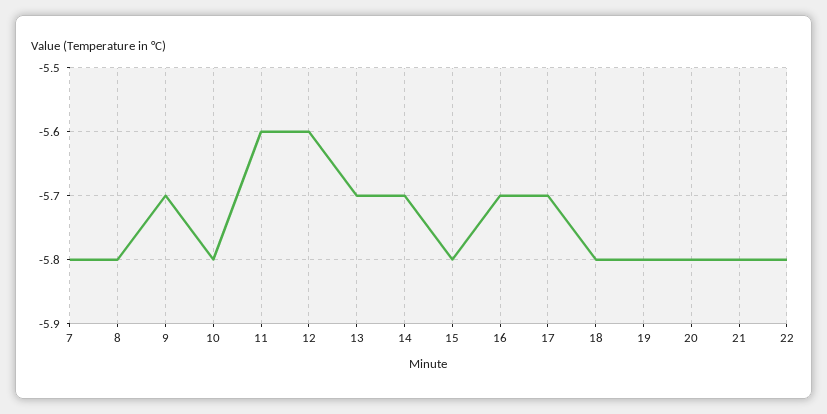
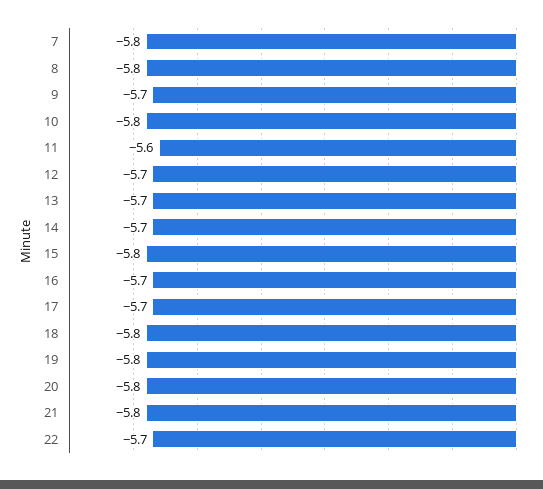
12: -5.6 -> -5.7
22: -5.8 -> -5.7

